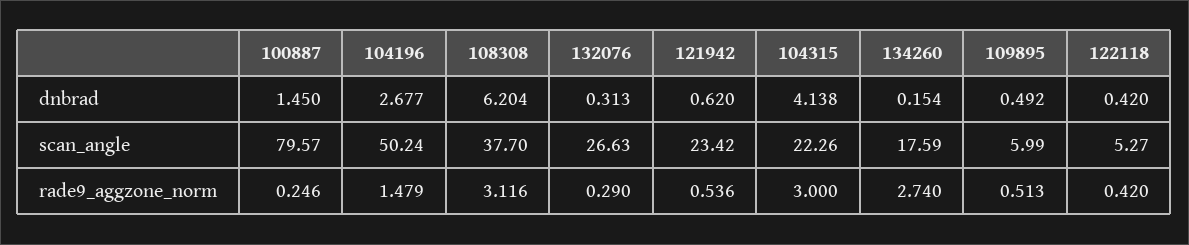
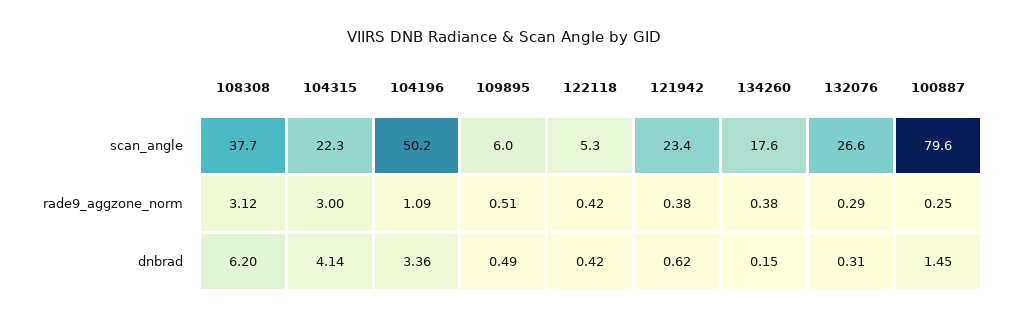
104196, dnbrad: 2.677 -> 3.36
104196, rade9_aggzone_norm: 1.479 -> 1.09
121942, rade9_aggzone_norm: 0.536 -> 0.38
134260, rade9_aggzone_norm: 2.74 -> 0.38

